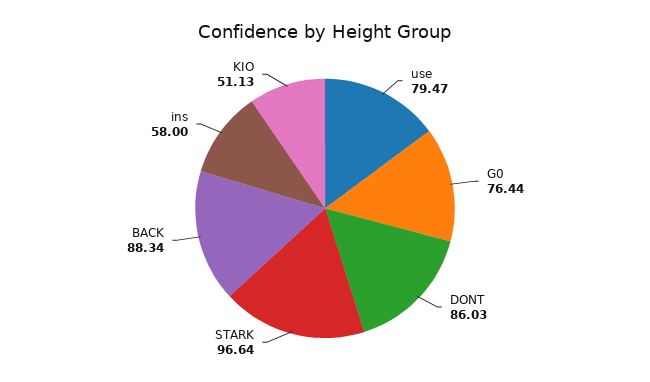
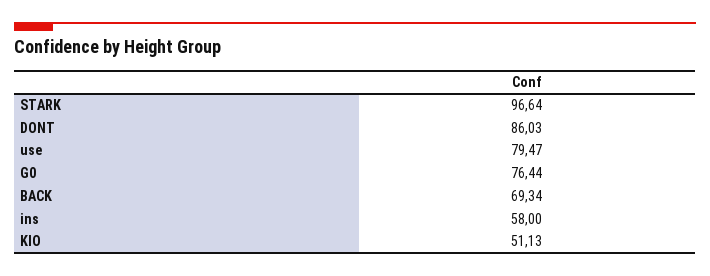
BACK: 88.34 -> 69.34

